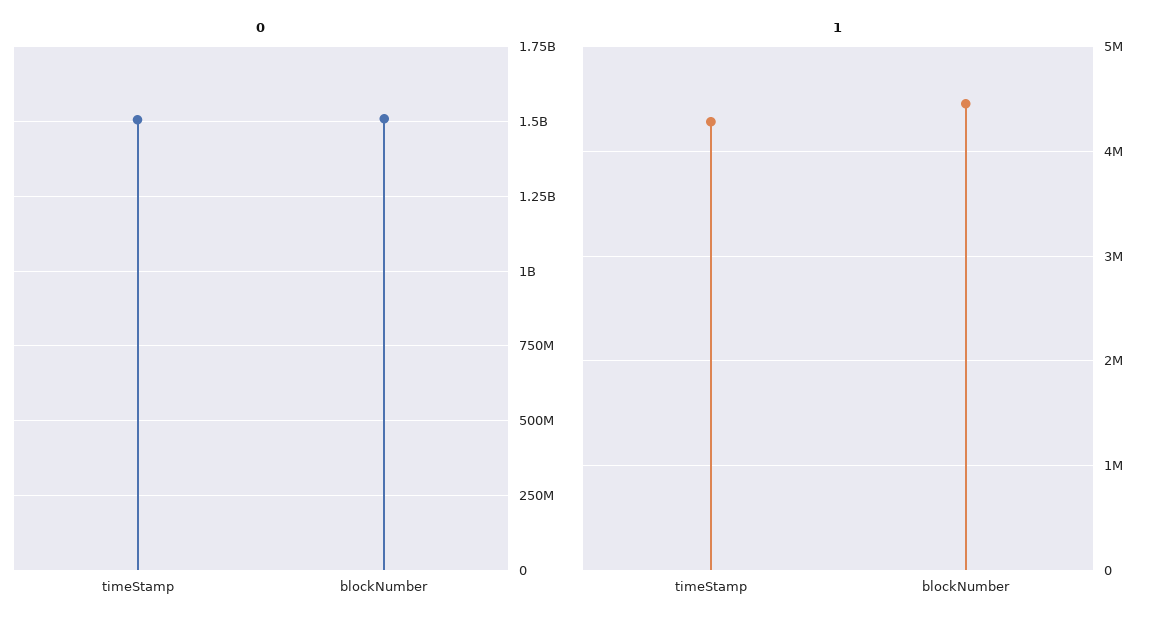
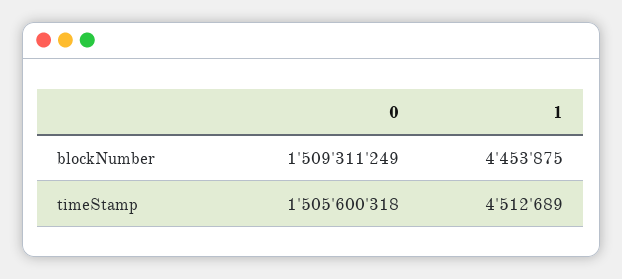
1, timeStamp: 4300000 -> 4512689

